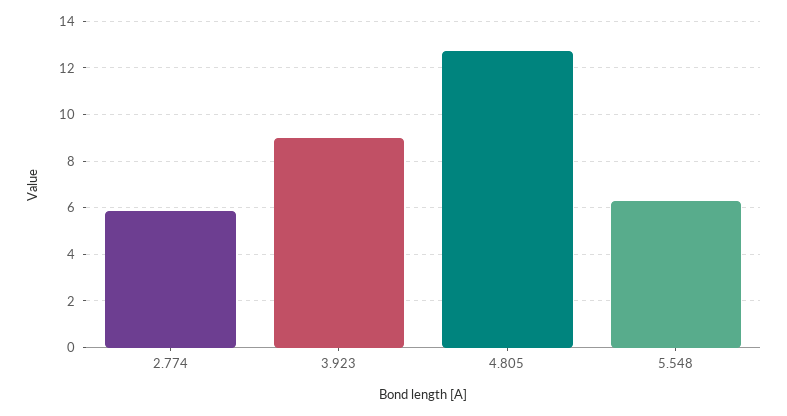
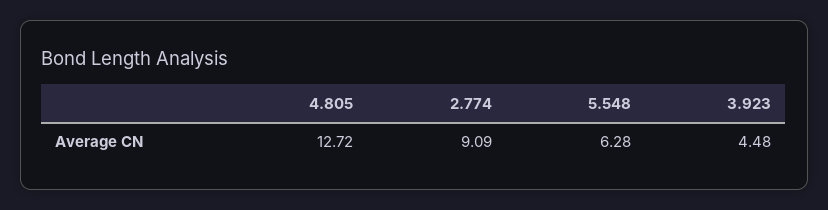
2.774: 6 -> 9.09
3.923: 9 -> 4.48

